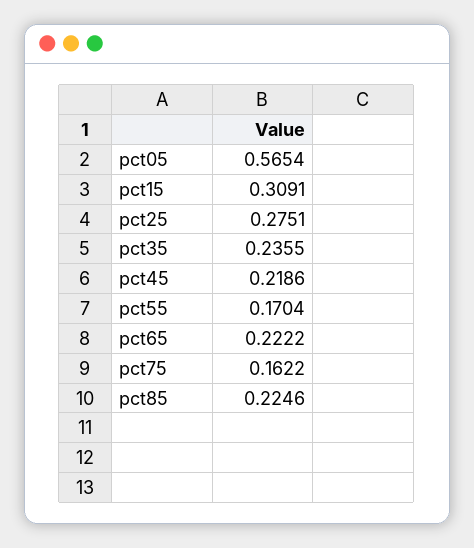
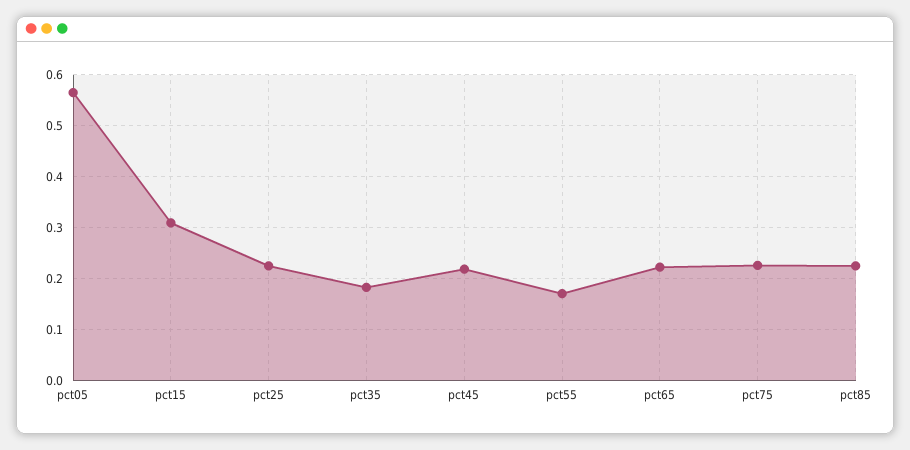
pct25: 0.2751 -> 0.22
pct35: 0.2355 -> 0.18
pct75: 0.1622 -> 0.22

